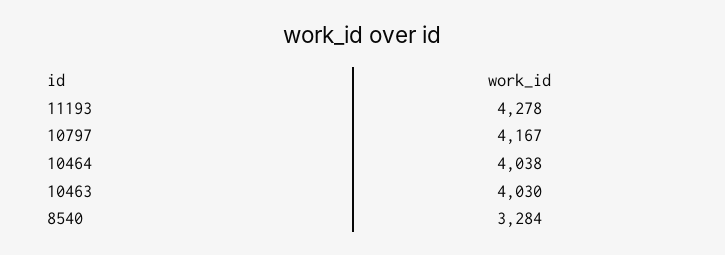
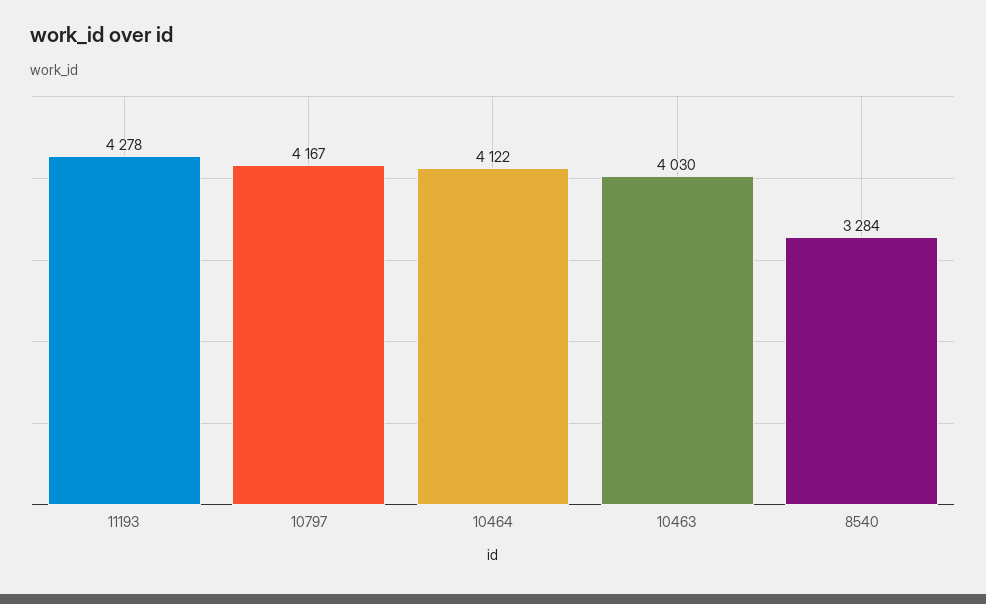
10464: 4038 -> 4122

